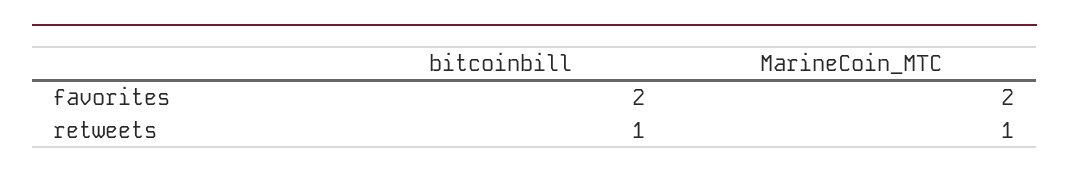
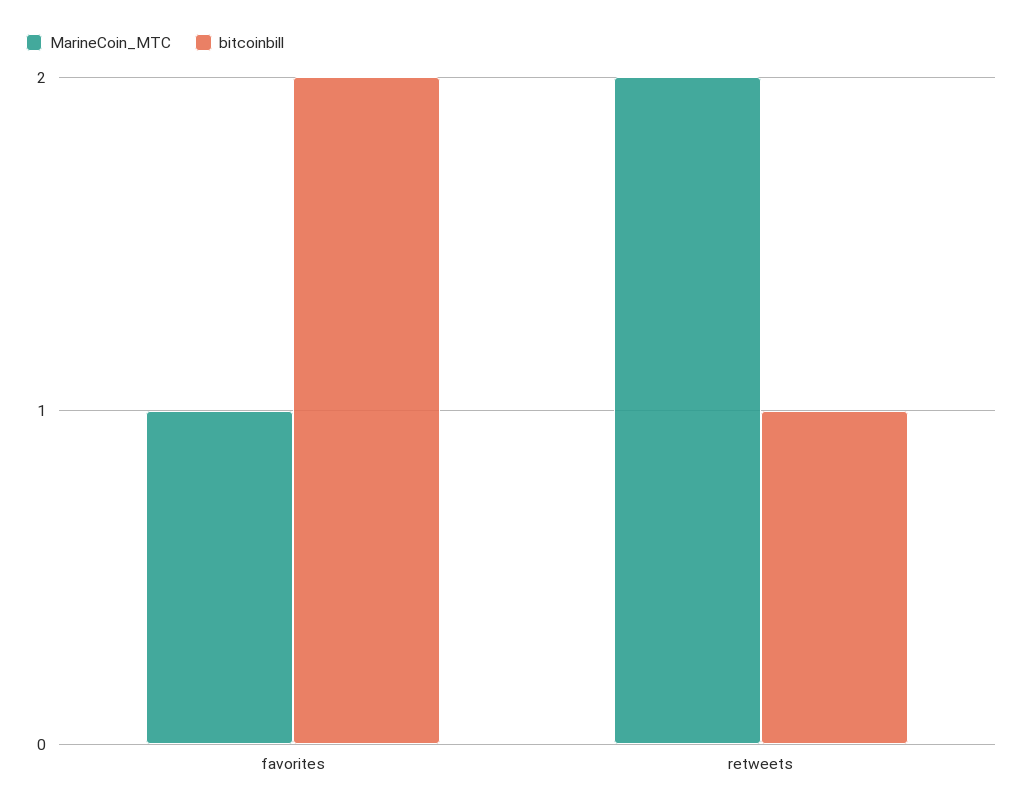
MarineCoin_MTC, favorites: 2 -> 1
MarineCoin_MTC, retweets: 1 -> 2

